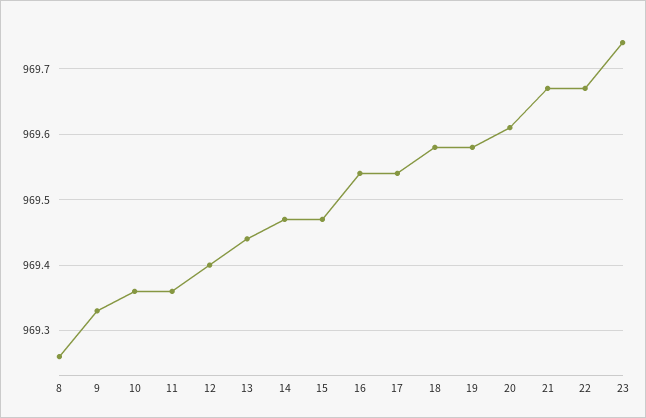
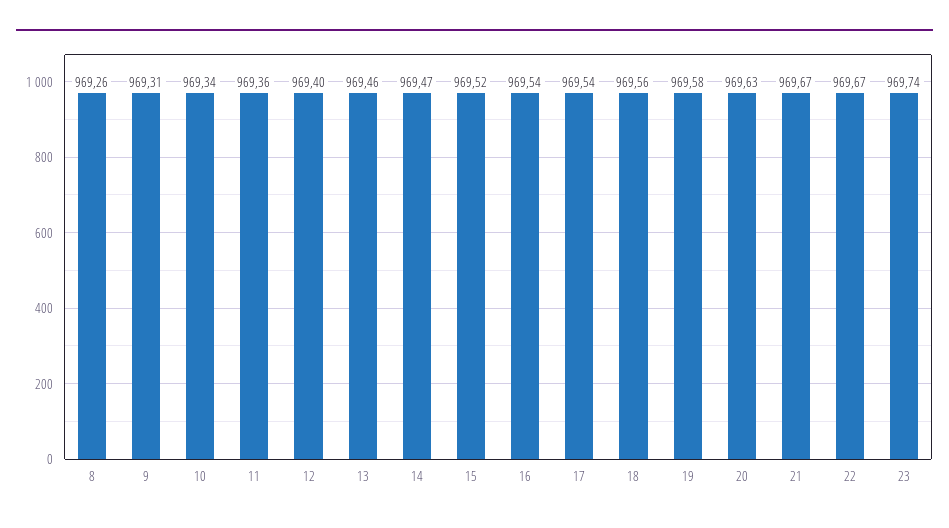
9: 969.33 -> 969.31
10: 969.36 -> 969.34
13: 969.44 -> 969.46
15: 969.47 -> 969.52
18: 969.58 -> 969.56
20: 969.61 -> 969.63

